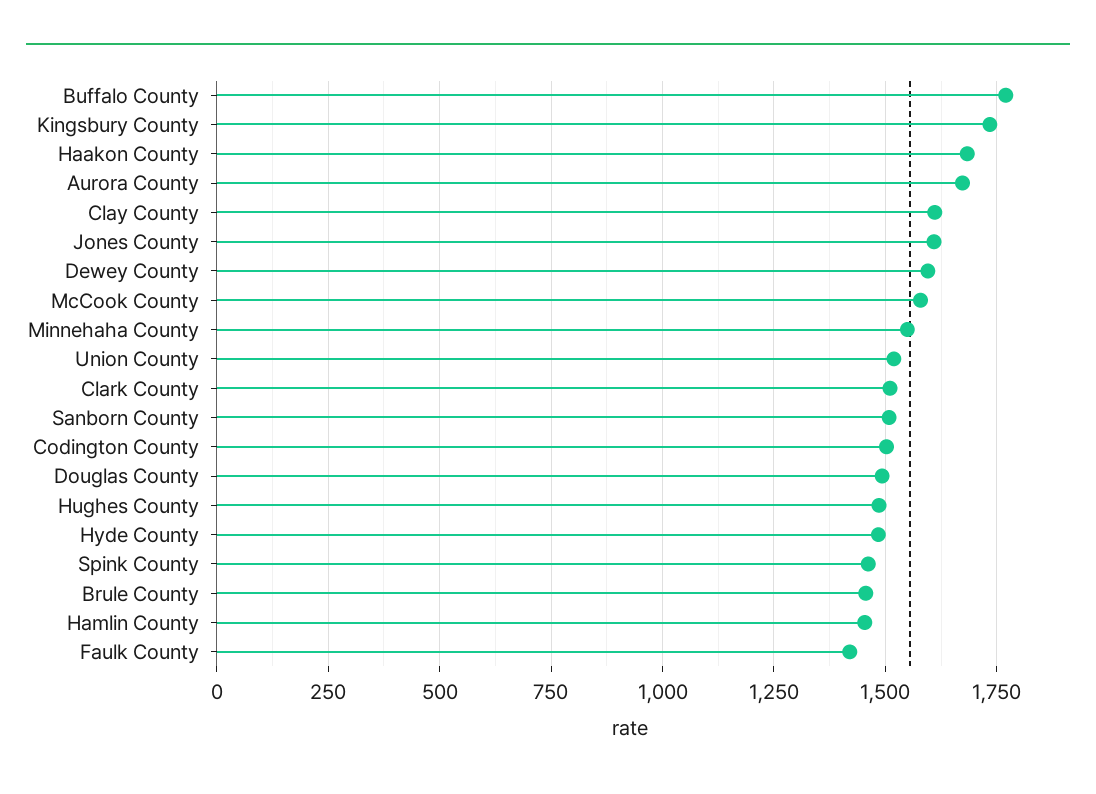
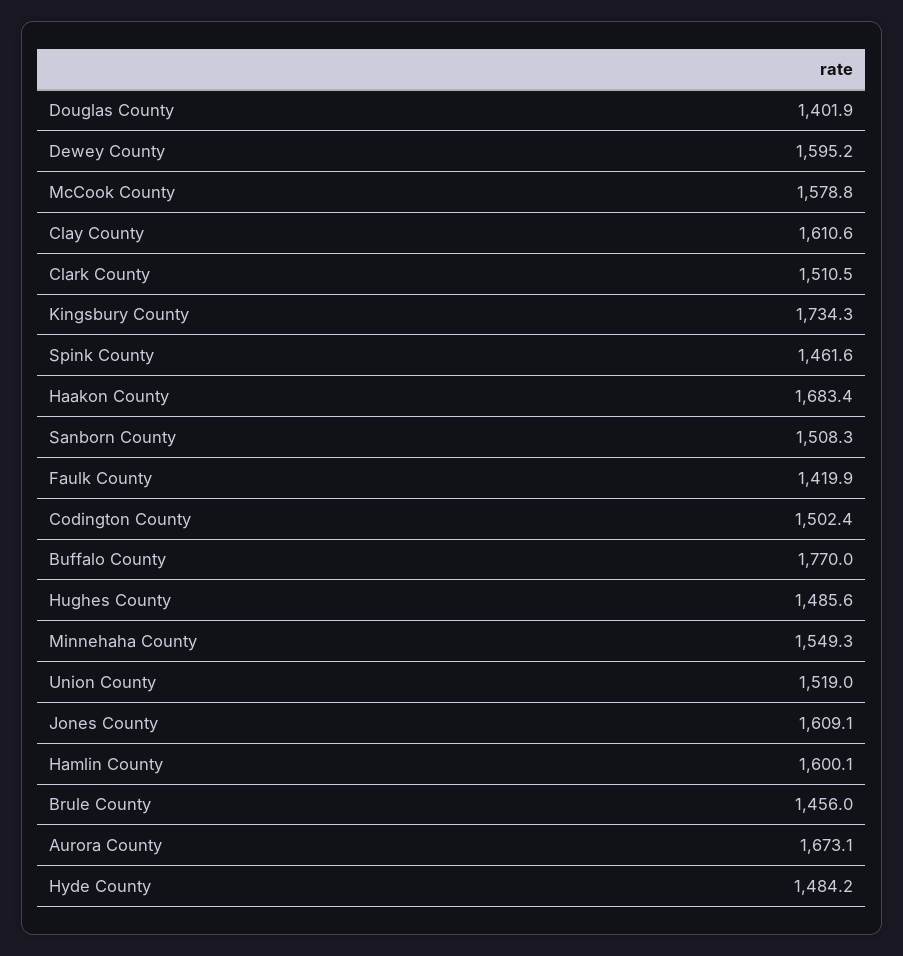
Douglas County: 1500 -> 1401.9
Hamlin County: 1450 -> 1600.1

